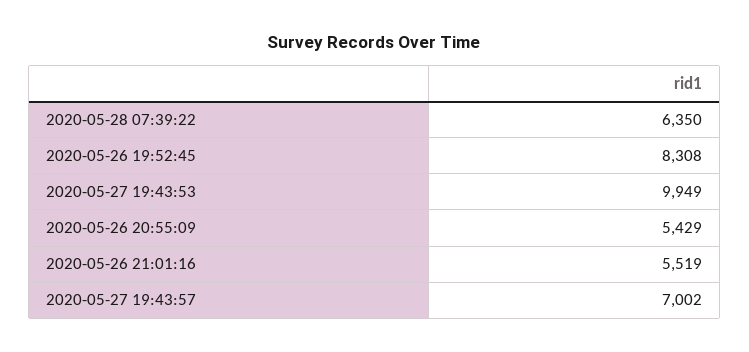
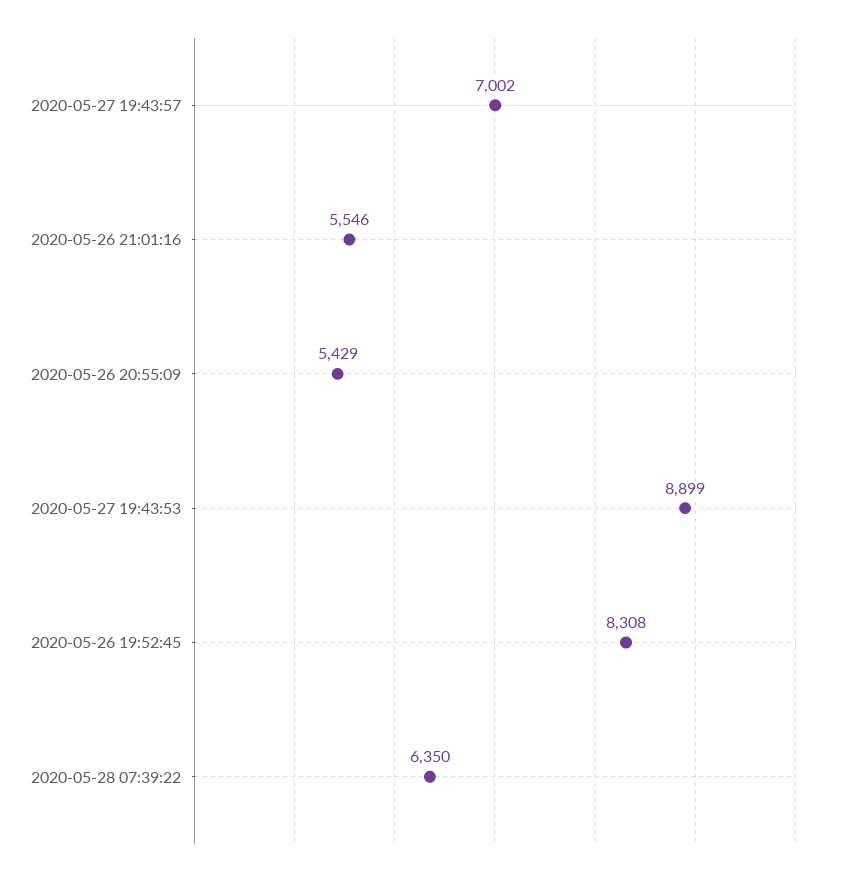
2020-05-27 19:43:53: 9949 -> 8899
2020-05-26 21:01:16: 5519 -> 5546

